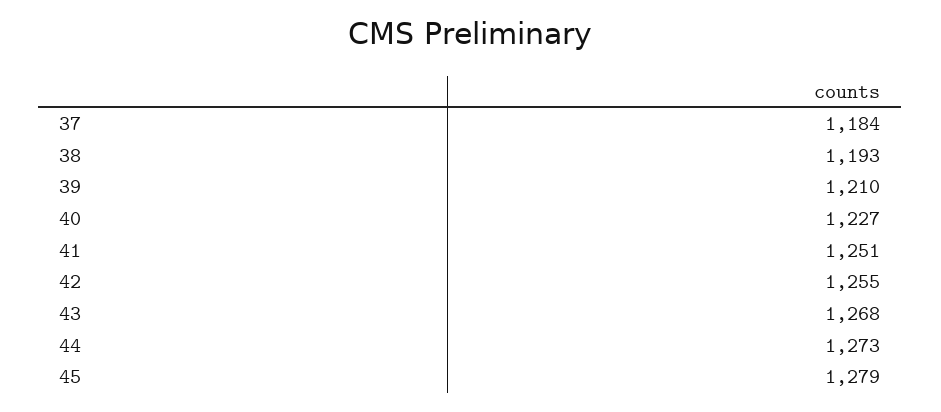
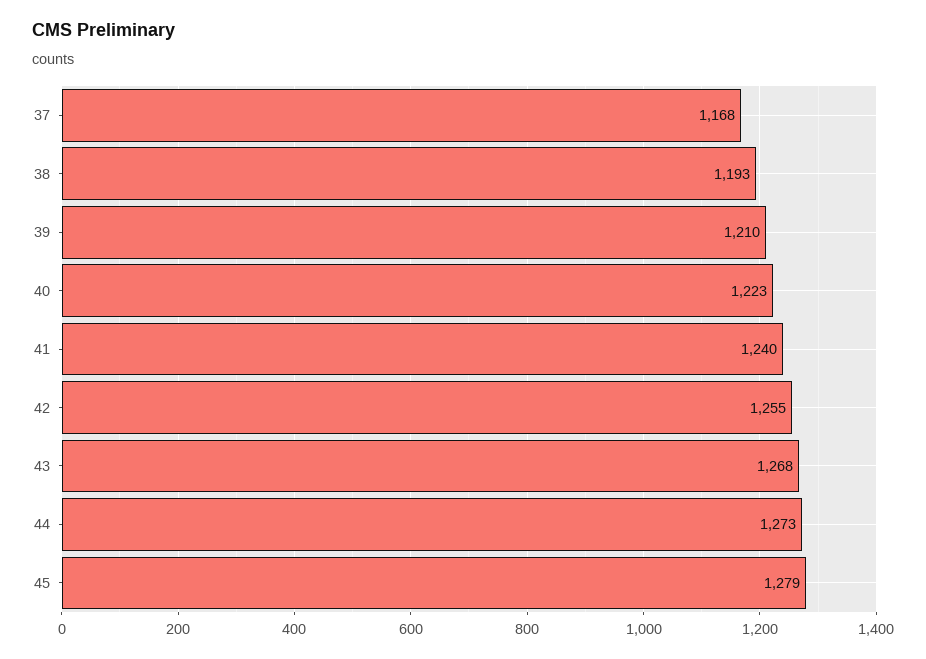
37: 1184 -> 1168
40: 1227 -> 1223
41: 1251 -> 1240

